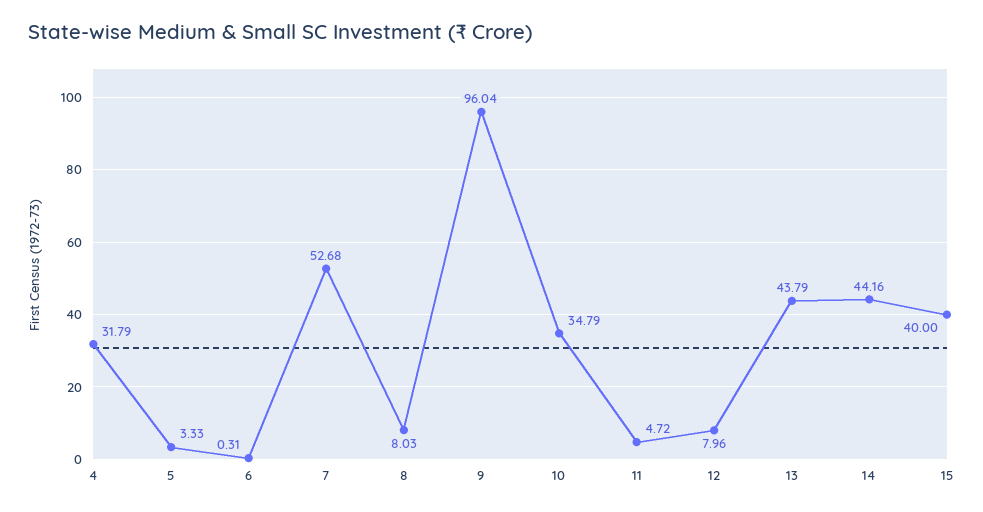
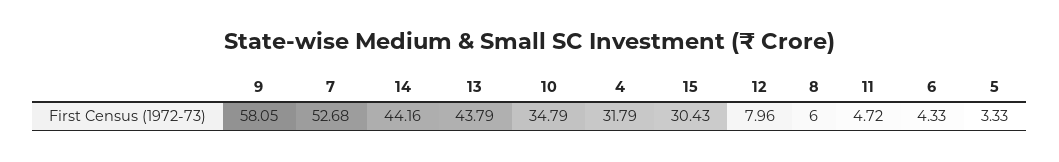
6: 0.31 -> 4.33
8: 8.03 -> 6
9: 96.04 -> 58.05
15: 40 -> 30.43

